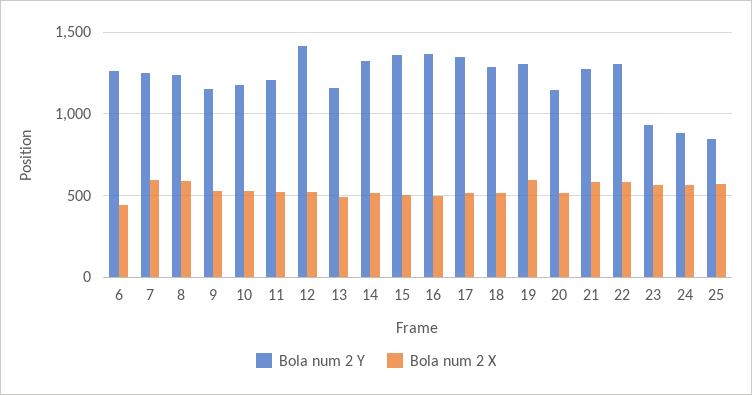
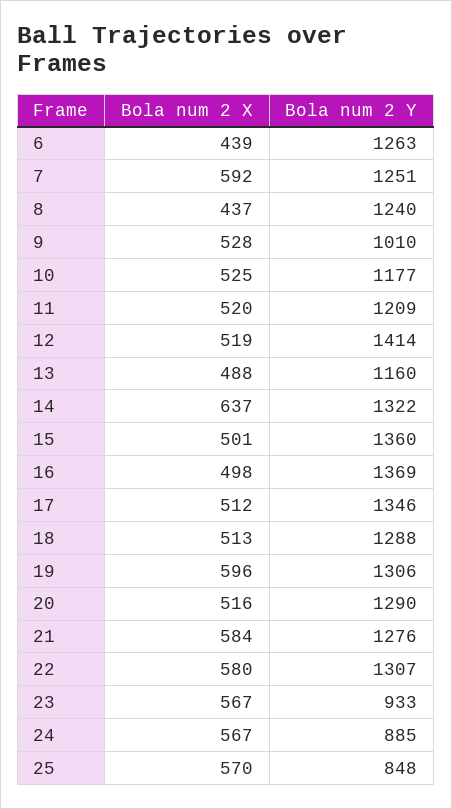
Bola num 2 X, 8: 600 -> 437
Bola num 2 Y, 9: 1150 -> 1010
Bola num 2 X, 14: 500 -> 637
Bola num 2 Y, 20: 1150 -> 1290

